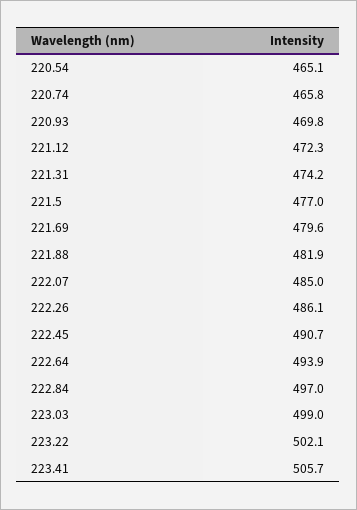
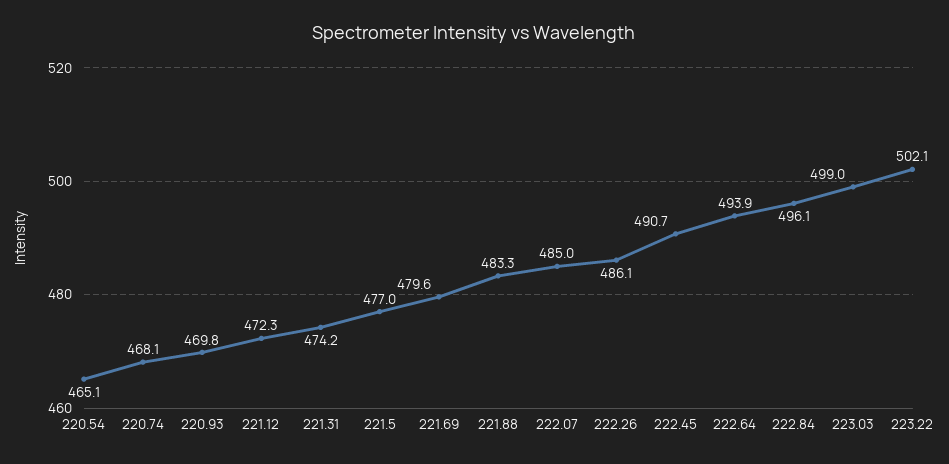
220.74: 465.8 -> 468.1
221.88: 481.9 -> 483.3
222.84: 497 -> 496.1
223.41: 505.7 -> none

